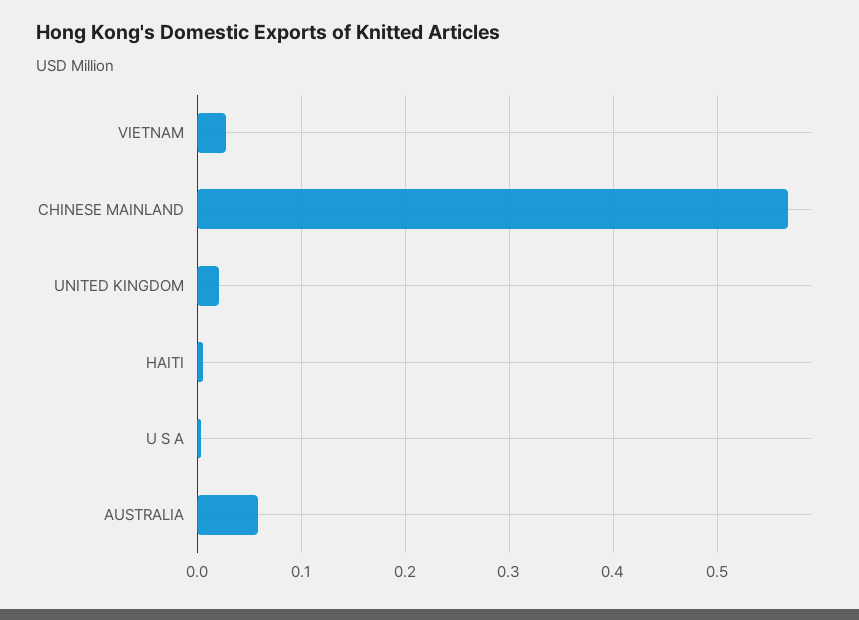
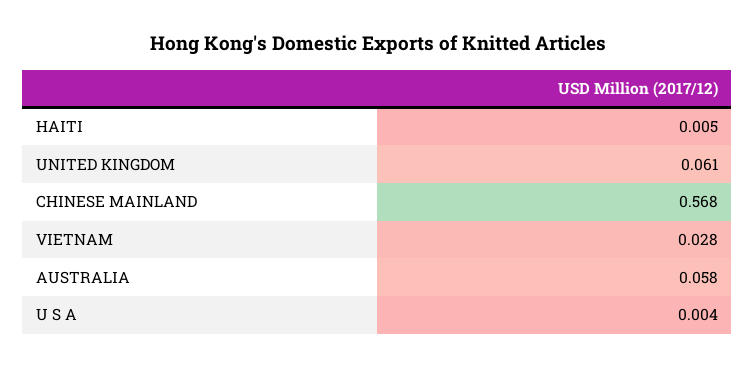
UNITED KINGDOM: 0.02 -> 0.061

